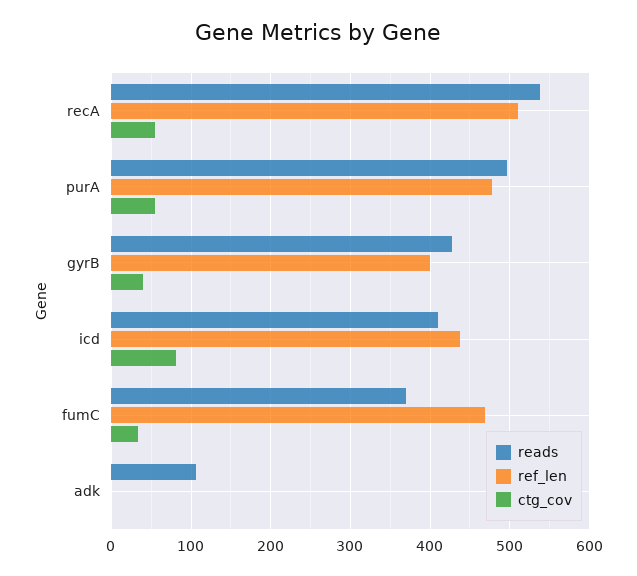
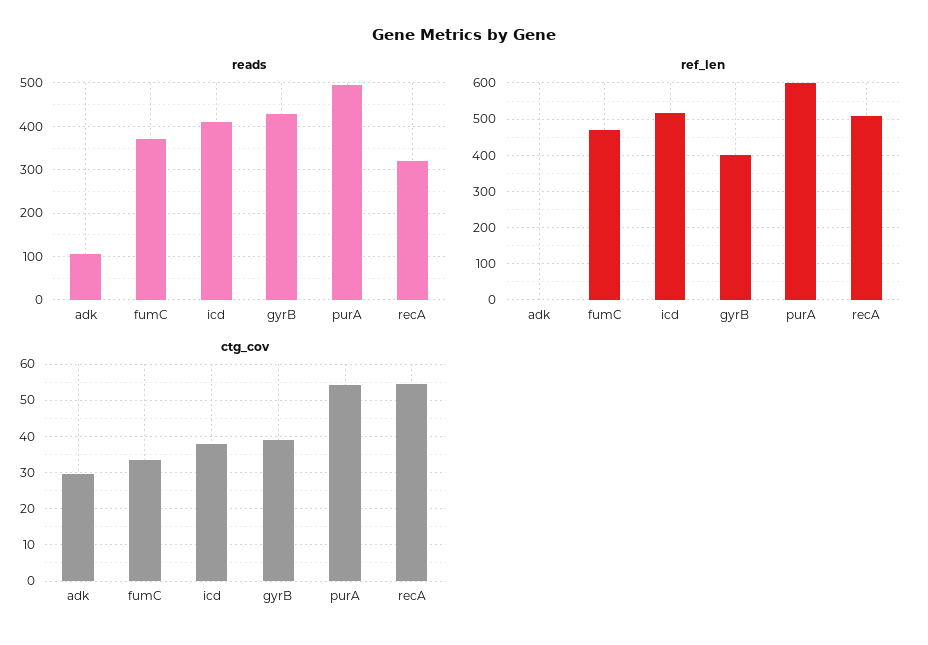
reads, recA: 540 -> 320
ref_len, purA: 480 -> 600
ref_len, icd: 440 -> 520
ctg_cov, icd: 80 -> 38
ctg_cov, adk: 0 -> 30

